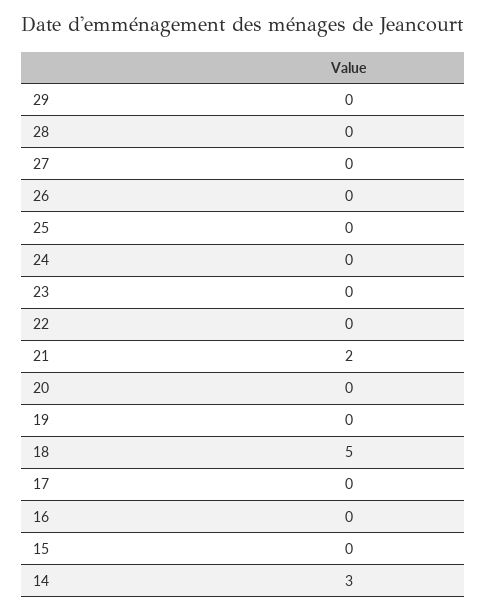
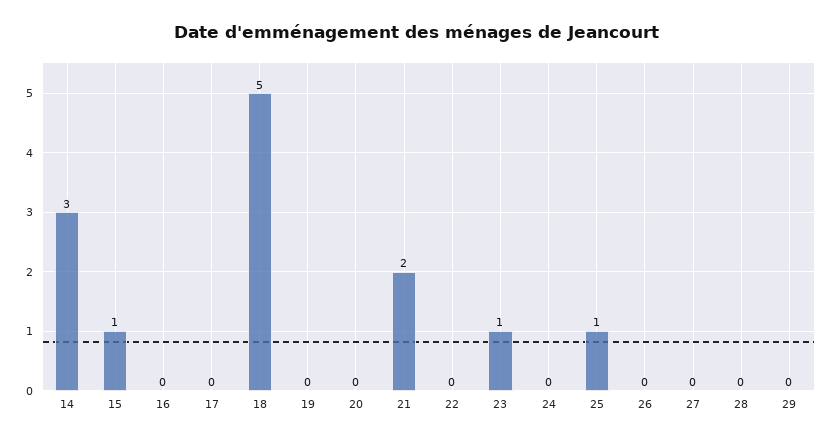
25: 0 -> 1
23: 0 -> 1
15: 0 -> 1

